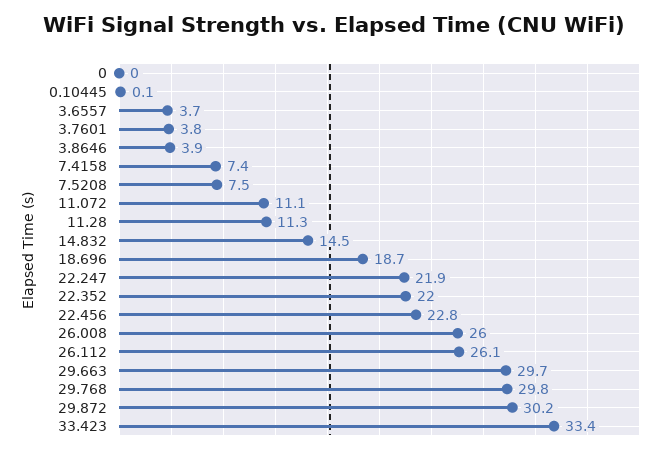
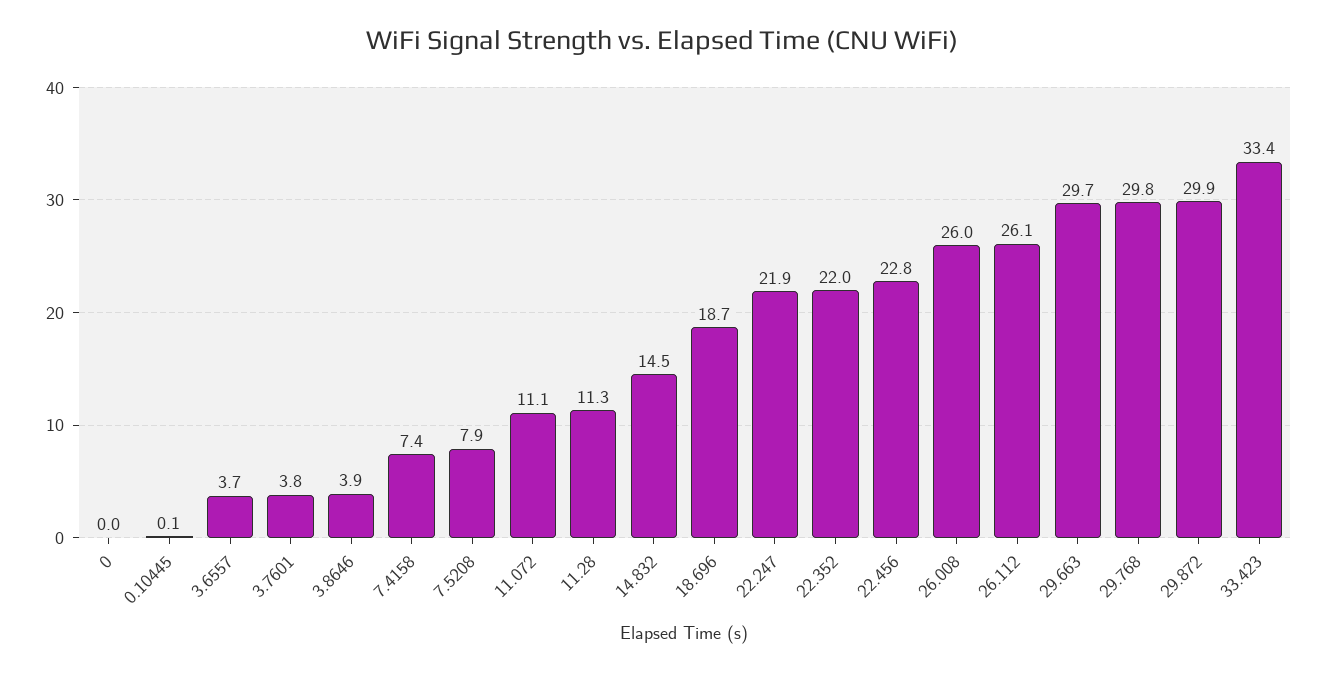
7.5208: 7.5 -> 7.9
29.872: 30.2 -> 29.9

